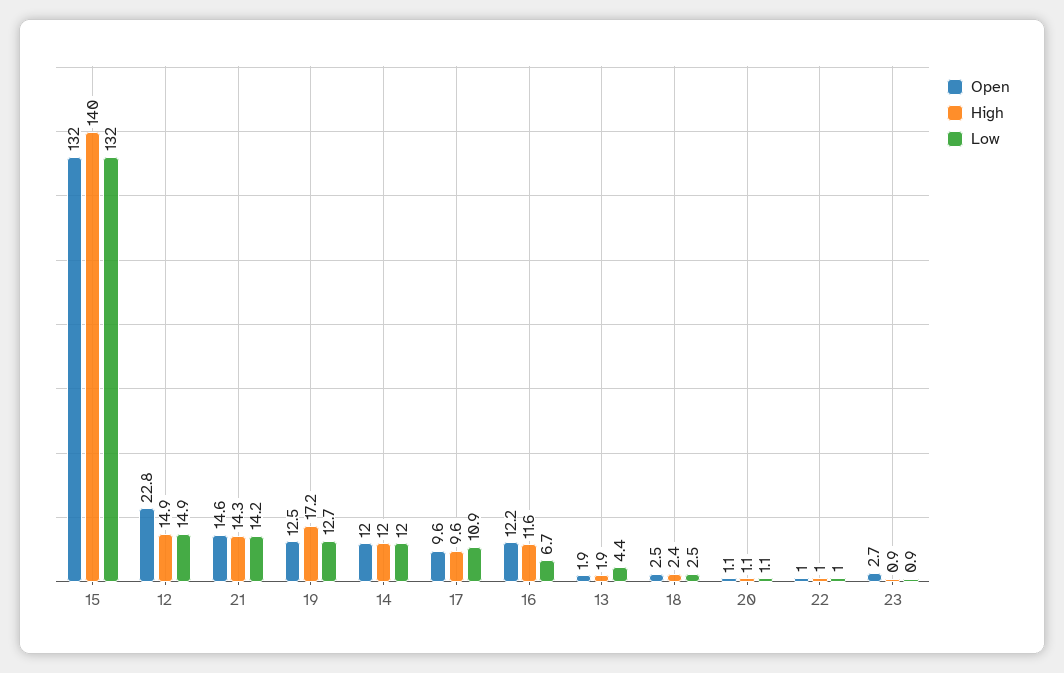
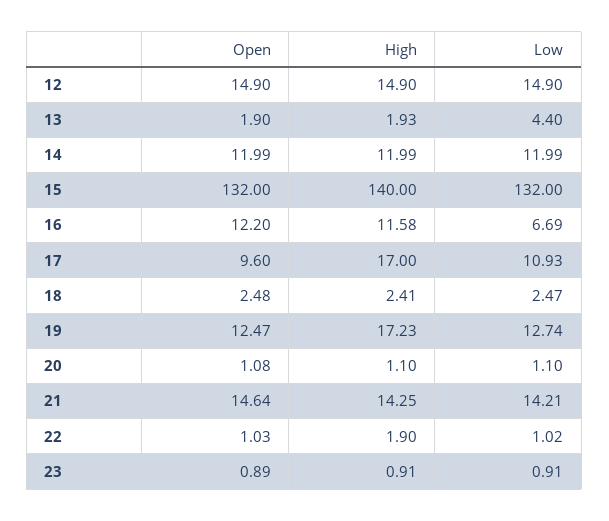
Open, 12: 22.8 -> 14.9
High, 17: 9.6 -> 17
High, 22: 1 -> 1.9
Open, 23: 2.7 -> 0.89

